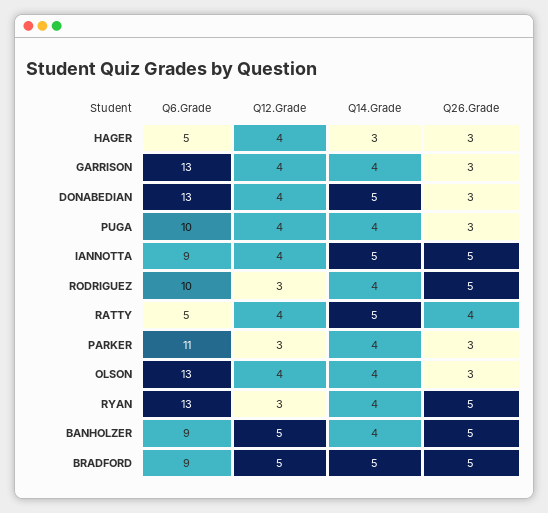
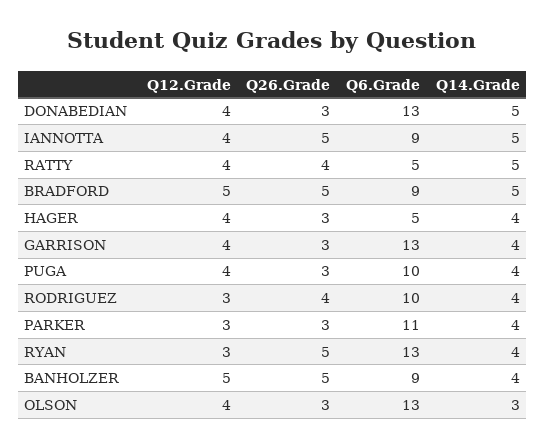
Q14.Grade, HAGER: 3 -> 4
Q26.Grade, RODRIGUEZ: 5 -> 4
Q14.Grade, OLSON: 4 -> 3

